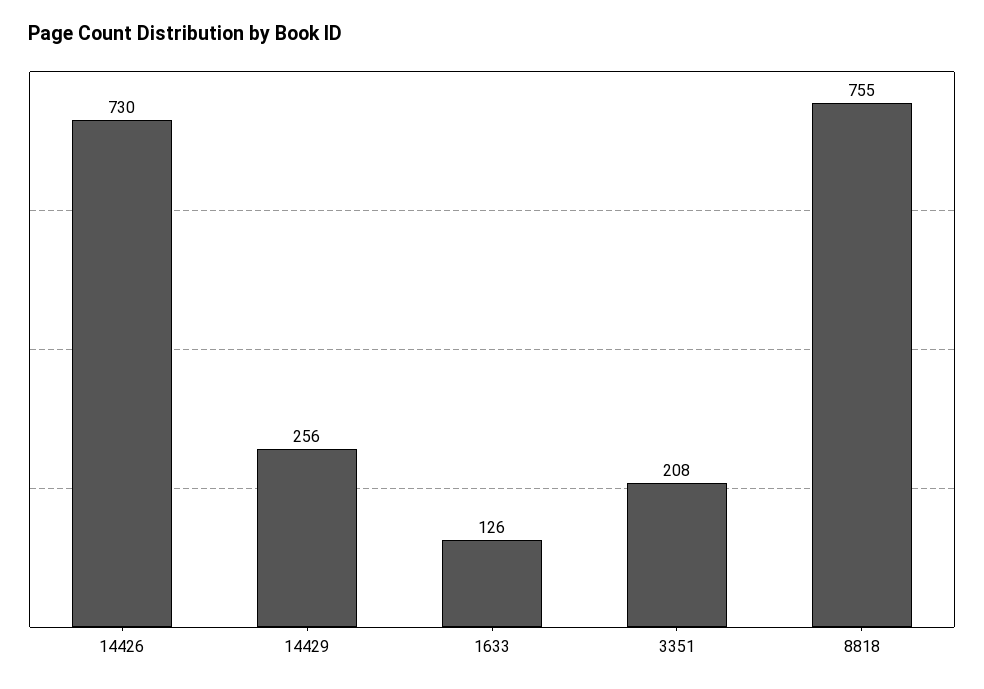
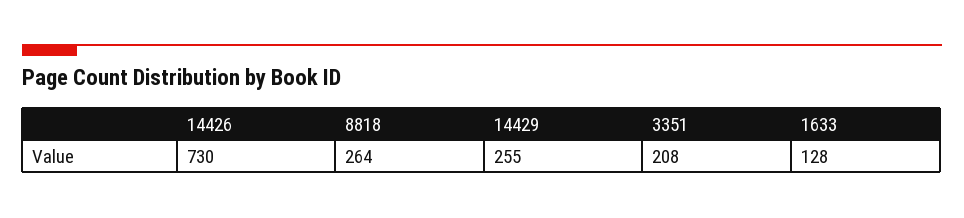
14429: 256 -> 255
1633: 126 -> 128
8818: 755 -> 264

